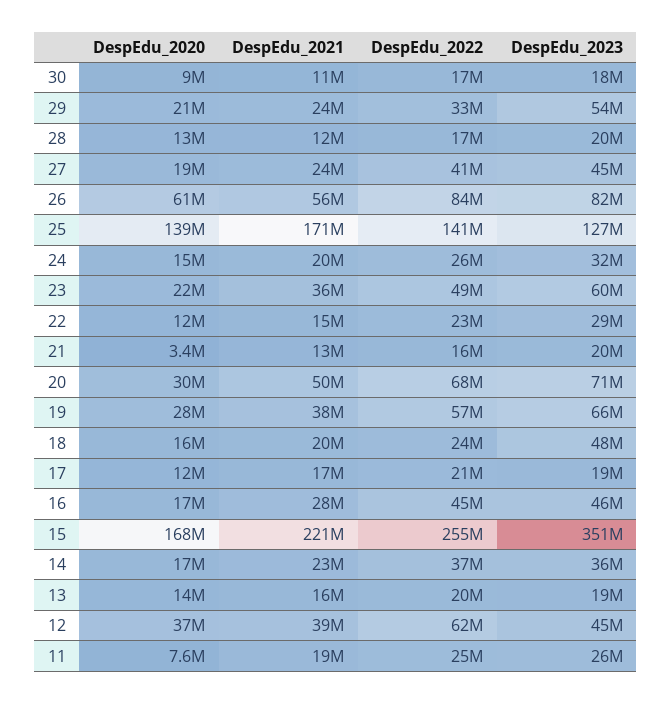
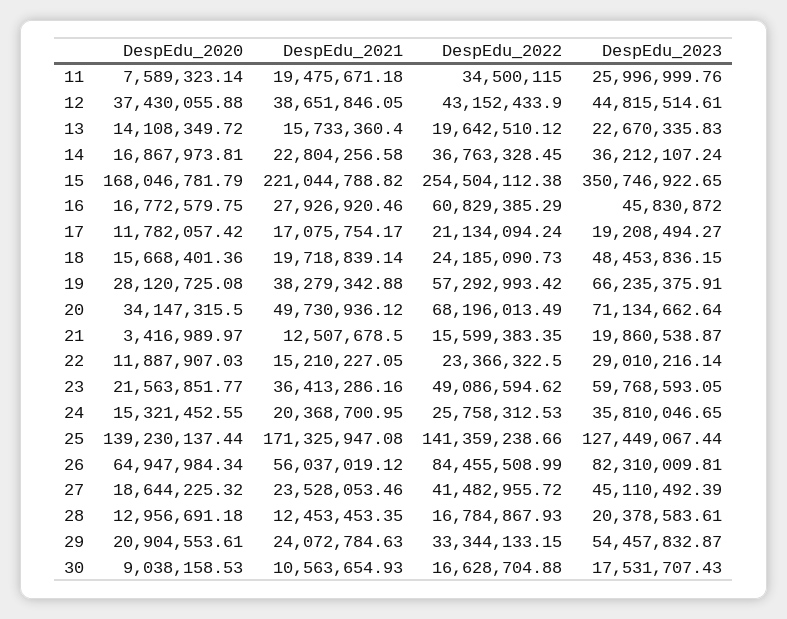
DespEdu_2020, 26: 61000000 -> 64947984.34
DespEdu_2023, 24: 32000000 -> 35810046.65
DespEdu_2020, 20: 30000000 -> 34147315.5
DespEdu_2022, 16: 45000000 -> 60829385.29
DespEdu_2023, 13: 19000000 -> 22670335.83
DespEdu_2022, 12: 62000000 -> 43152433.9
DespEdu_2022, 11: 25000000 -> 34500115

